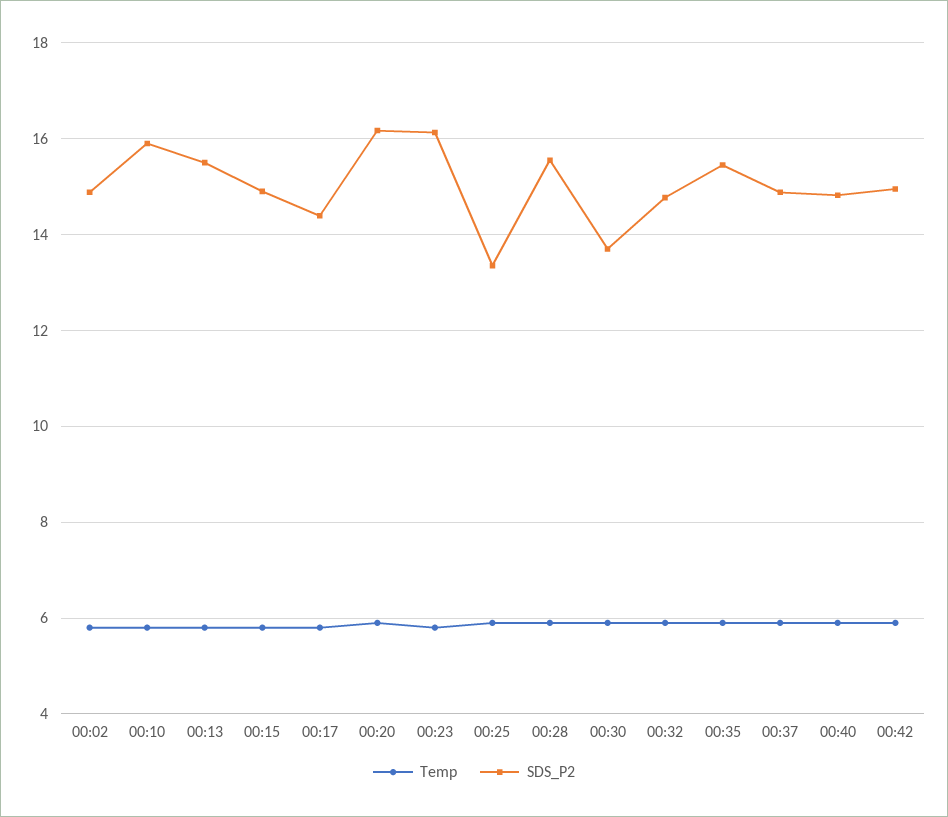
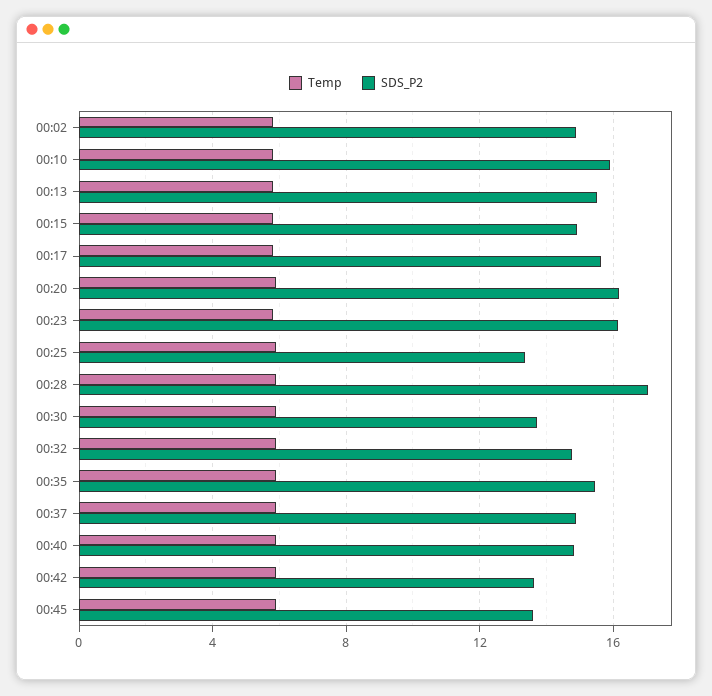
SDS_P2, 00:17: 14.4 -> 15.5
SDS_P2, 00:28: 15.6 -> 17
SDS_P2, 00:42: 15 -> 13.5
Temp, 00:45: none -> 6
SDS_P2, 00:45: none -> 13.5

